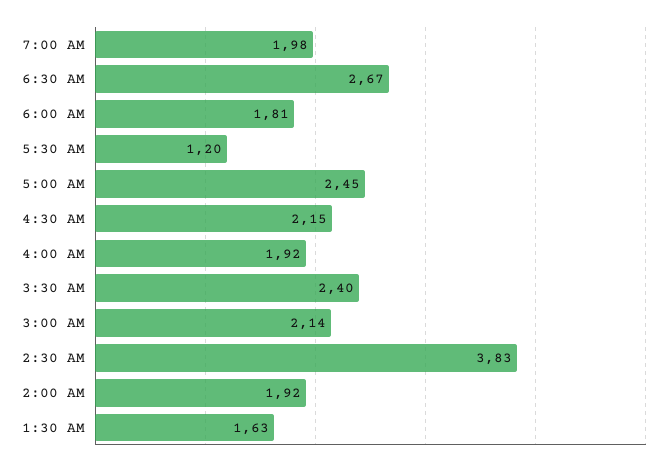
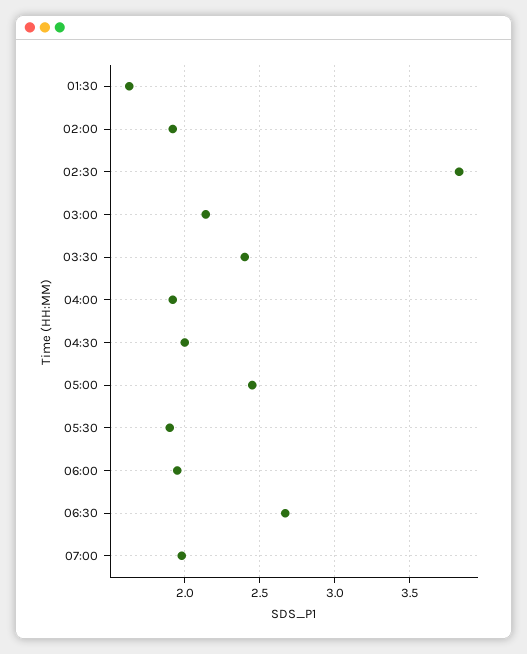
6:00 AM: 1.81 -> 1.95
5:30 AM: 1.2 -> 1.9
4:30 AM: 2.15 -> 2

